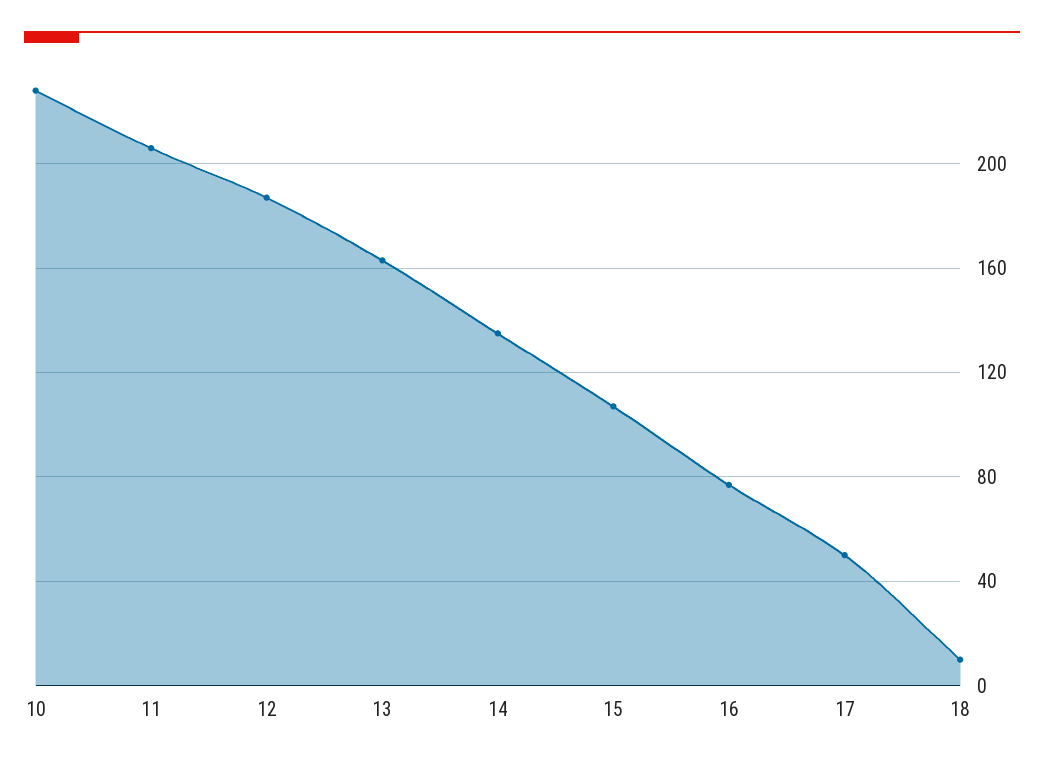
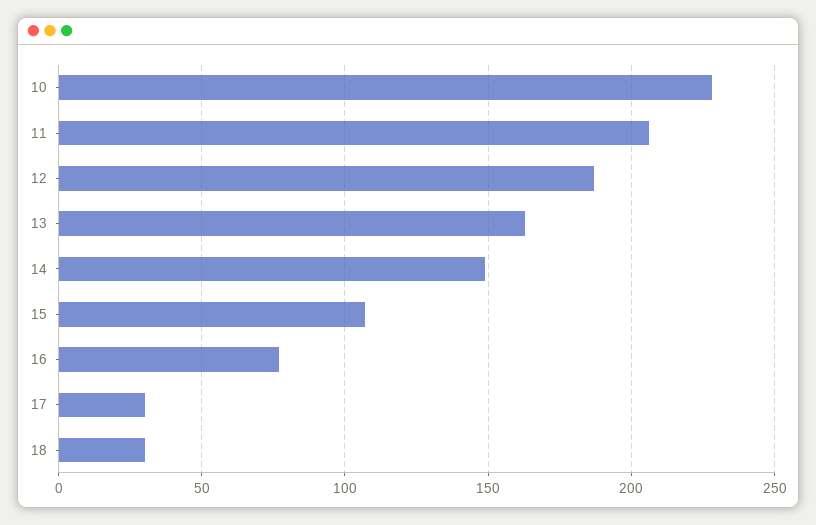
14: 135 -> 150
17: 50 -> 30
18: 10 -> 30

